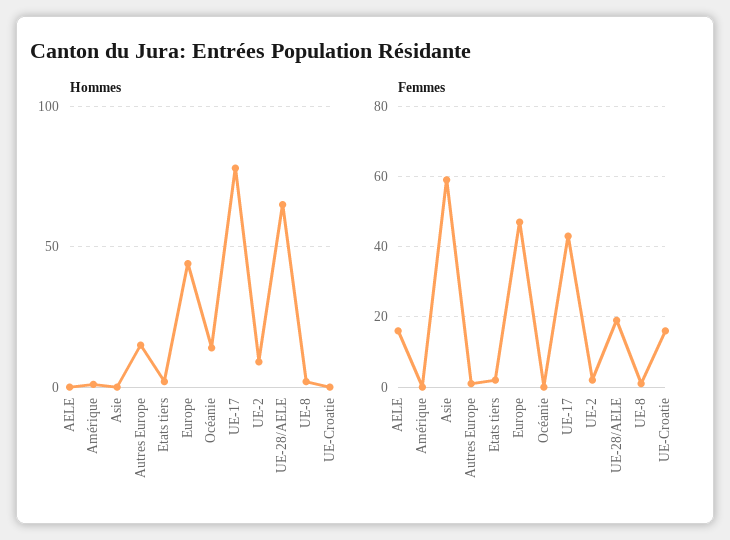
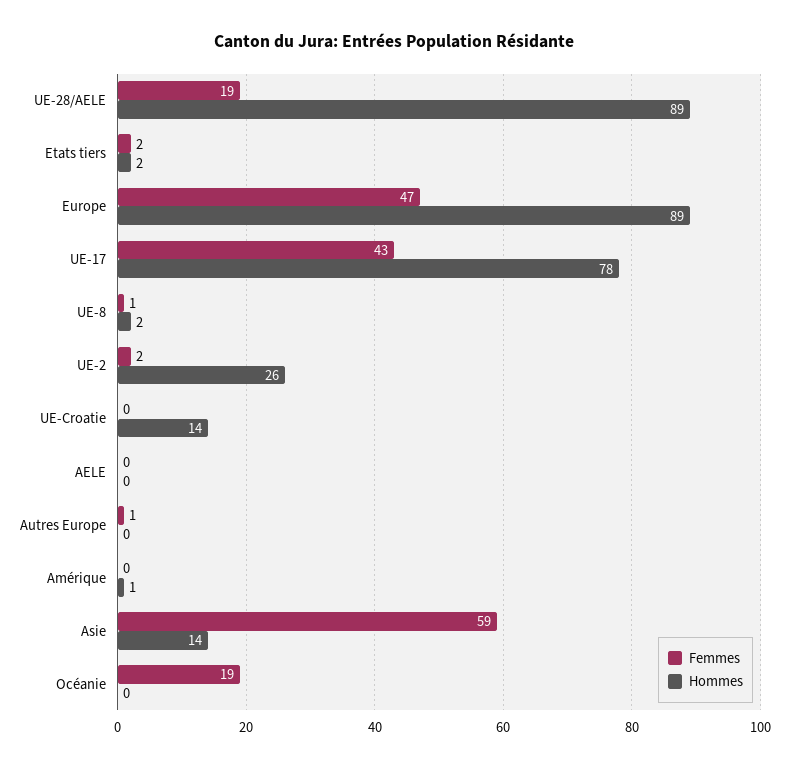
Hommes, Asie: 0 -> 14
Hommes, Autres Europe: 15 -> 0
Hommes, Europe: 45 -> 89
Hommes, Océanie: 15 -> 0
Hommes, UE-2: 10 -> 26
Hommes, UE-28/AELE: 65 -> 89
Hommes, UE-Croatie: 0 -> 14
Femmes, AELE: 15 -> 0
Femmes, Océanie: 0 -> 19
Femmes, UE-Croatie: 15 -> 0

